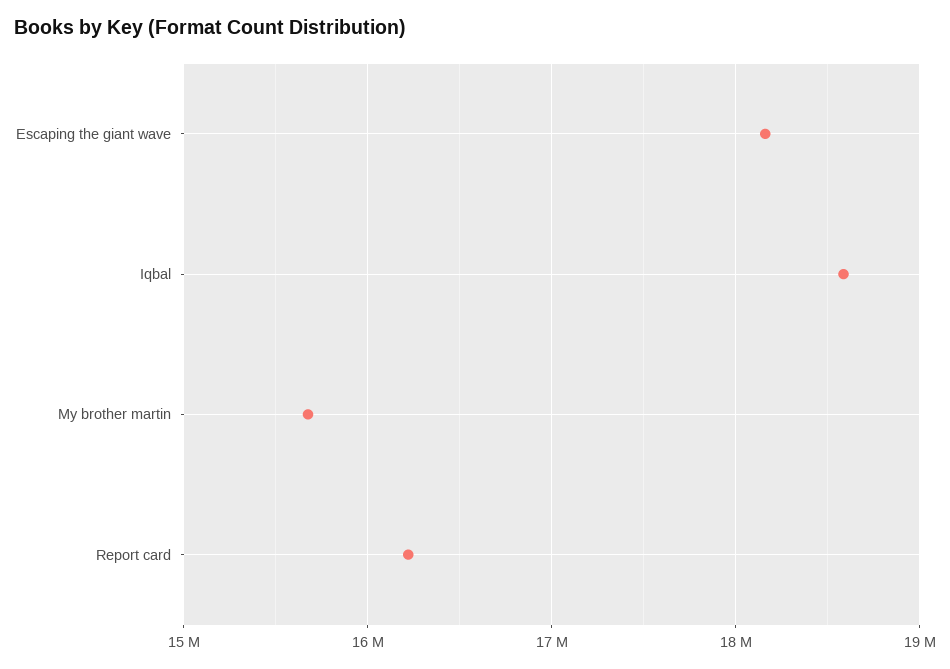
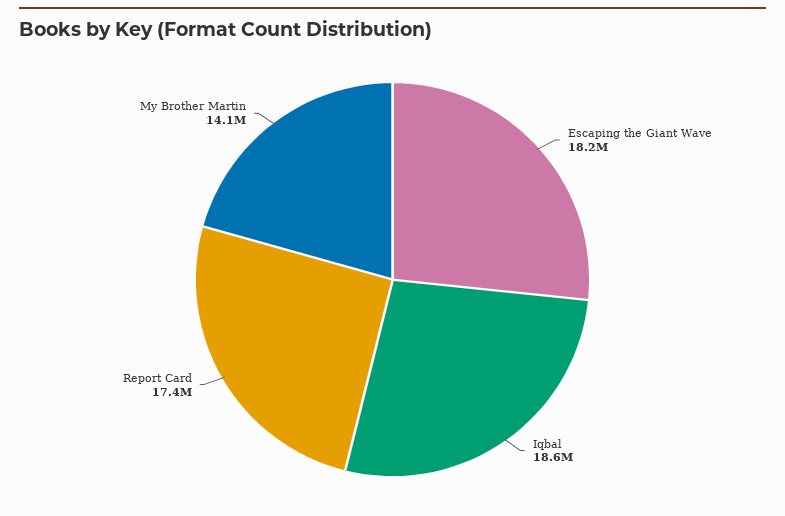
My brother martin: 15700000 -> 14100000
Report card: 16200000 -> 17400000

